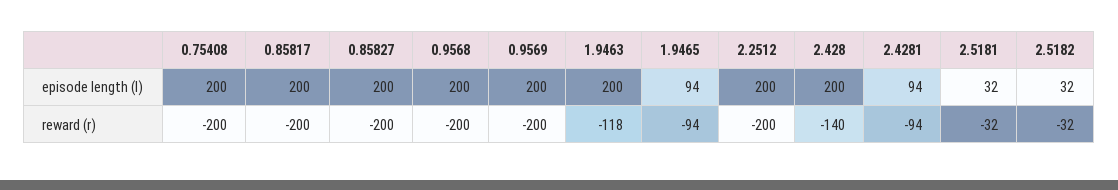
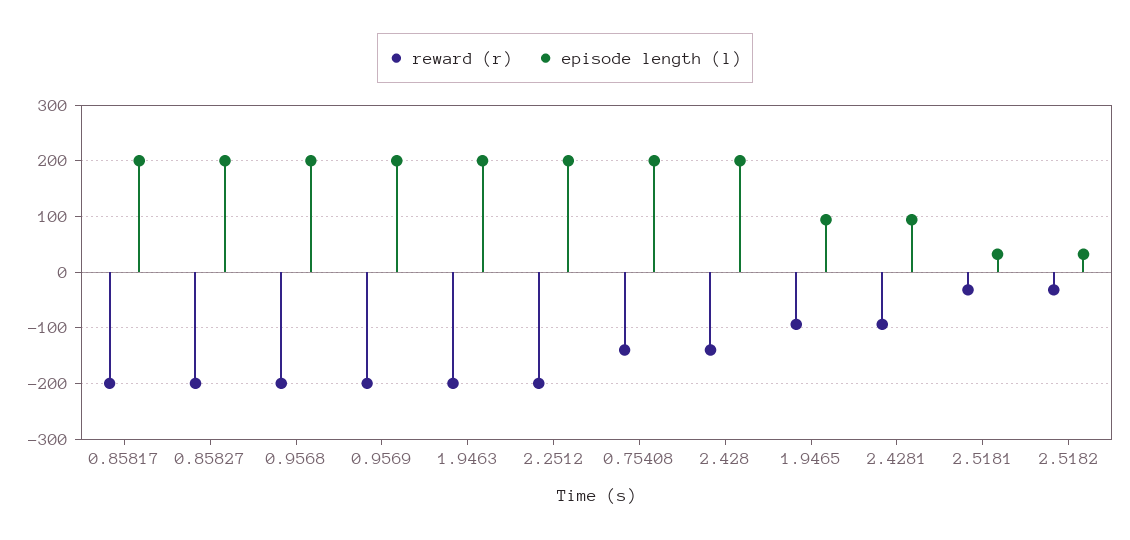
reward (r), 0.75408: -200 -> -140
reward (r), 1.9463: -118 -> -200

